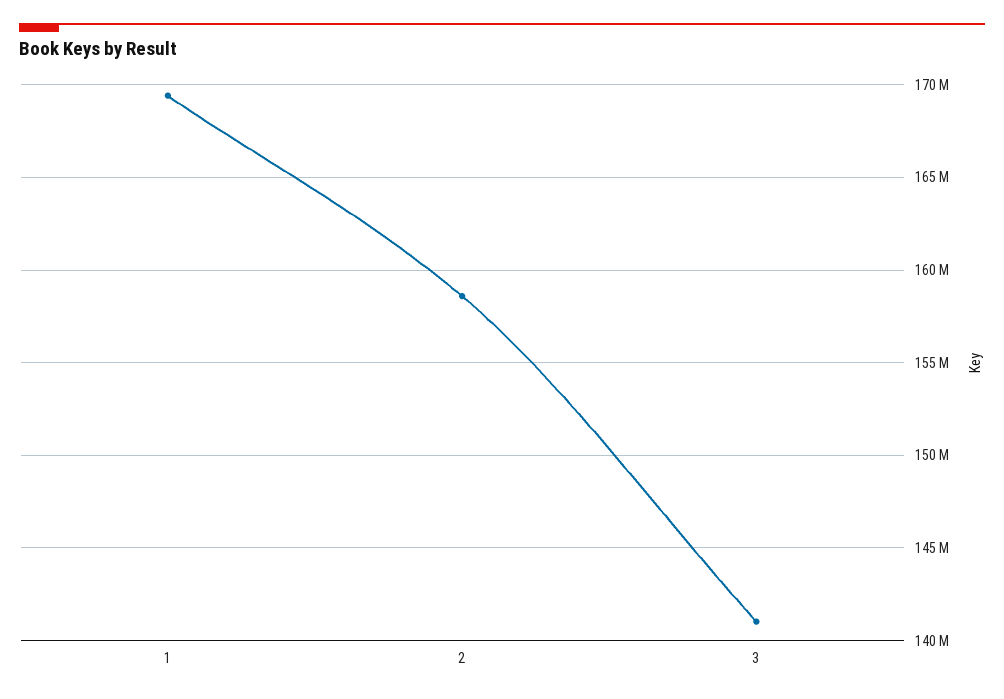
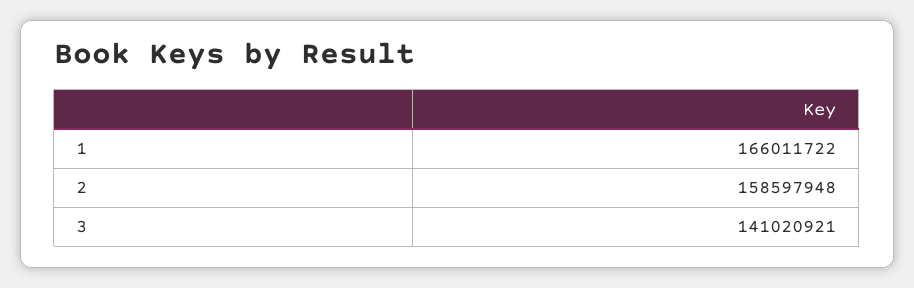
1: 169500000 -> 166011722

